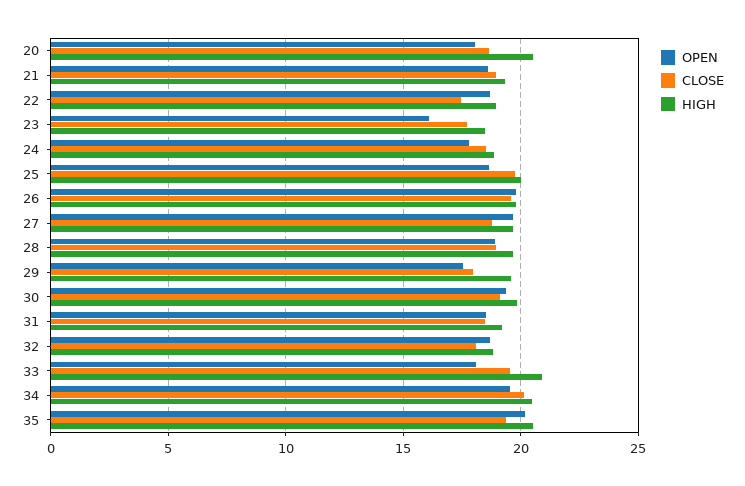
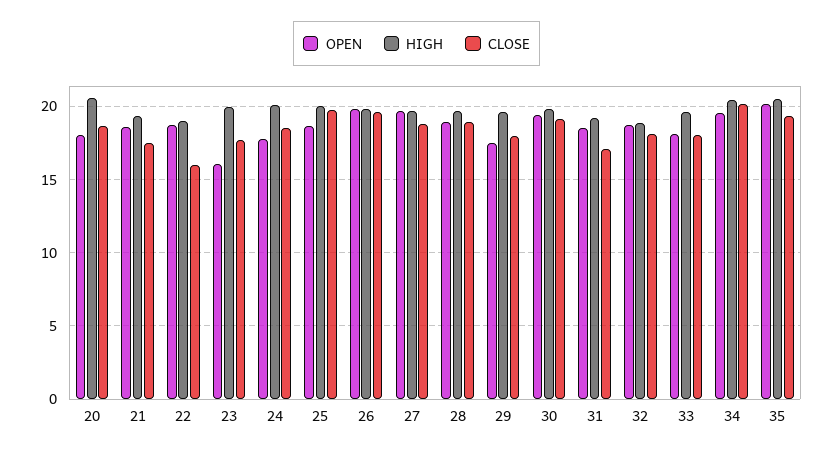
CLOSE, 21: 19 -> 17.5
CLOSE, 22: 17.5 -> 16
HIGH, 23: 18.5 -> 20
HIGH, 24: 19 -> 20
CLOSE, 31: 18.5 -> 17
CLOSE, 33: 19.5 -> 18
HIGH, 33: 21 -> 19.5

